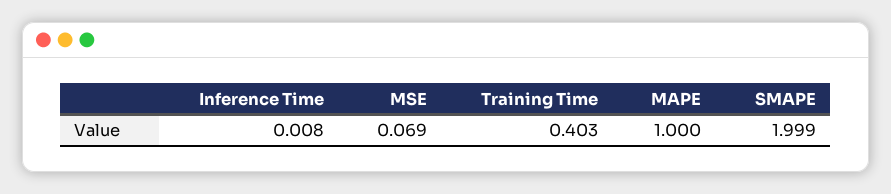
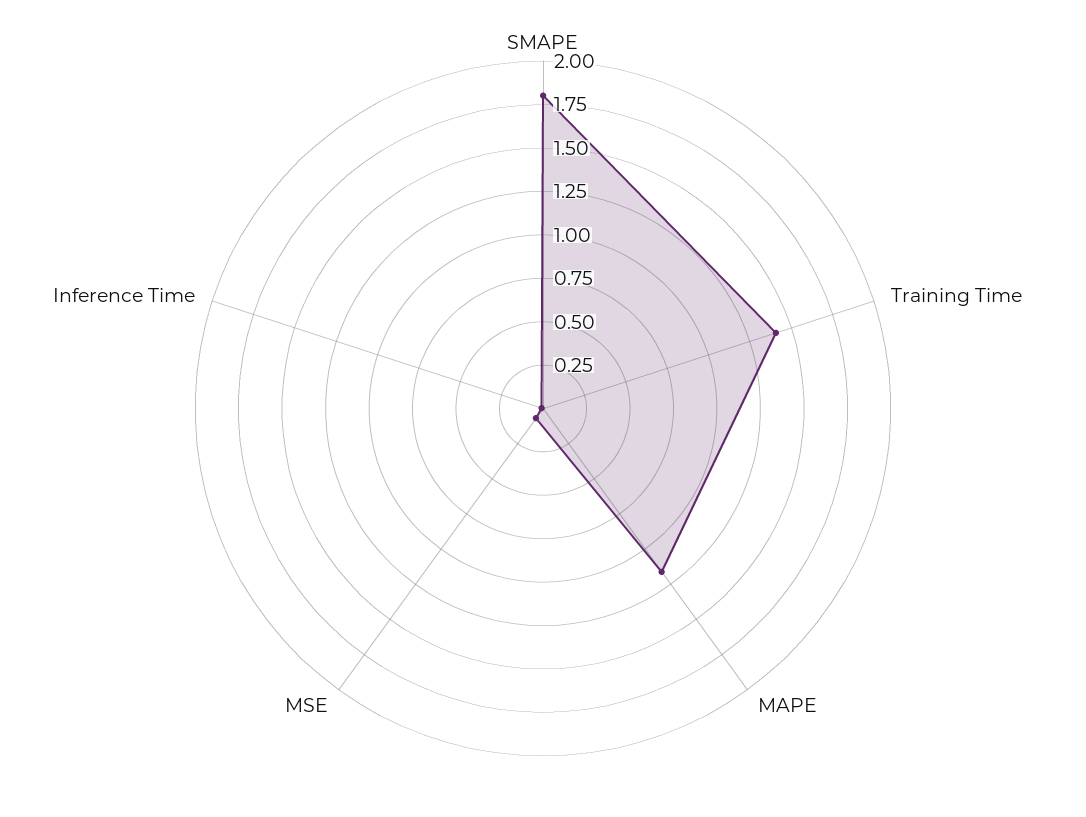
Training Time: 0.403 -> 1.4
MAPE: 1 -> 1.15
SMAPE: 1.999 -> 1.8

